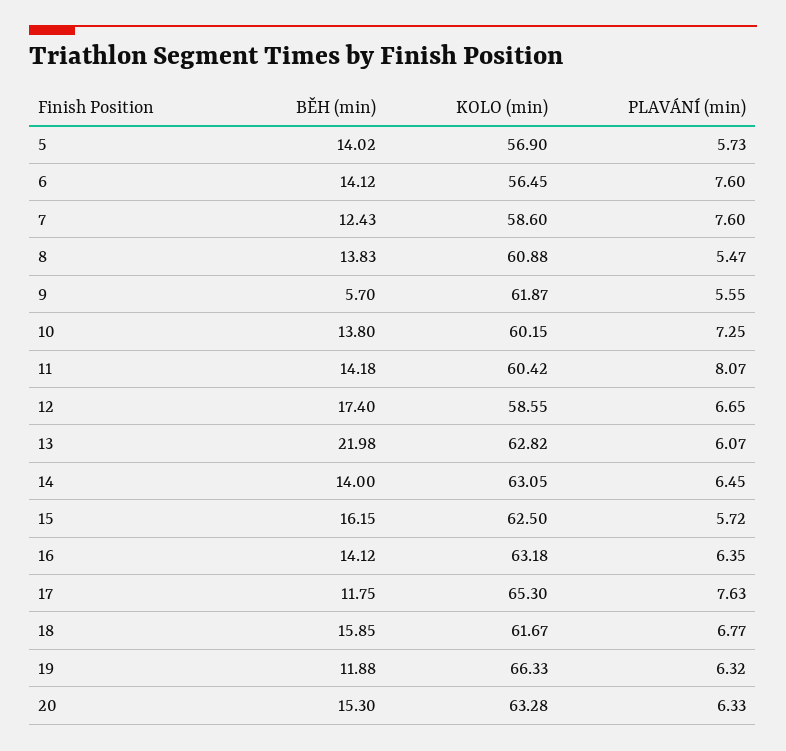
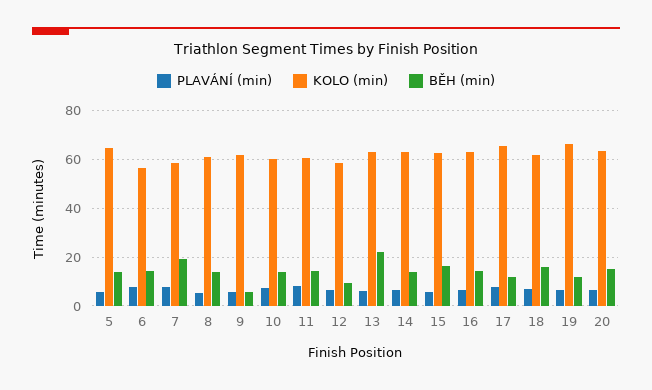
KOLO (min), 5: 56.9 -> 65
BĚH (min), 7: 12.43 -> 20
BĚH (min), 12: 17.4 -> 10

